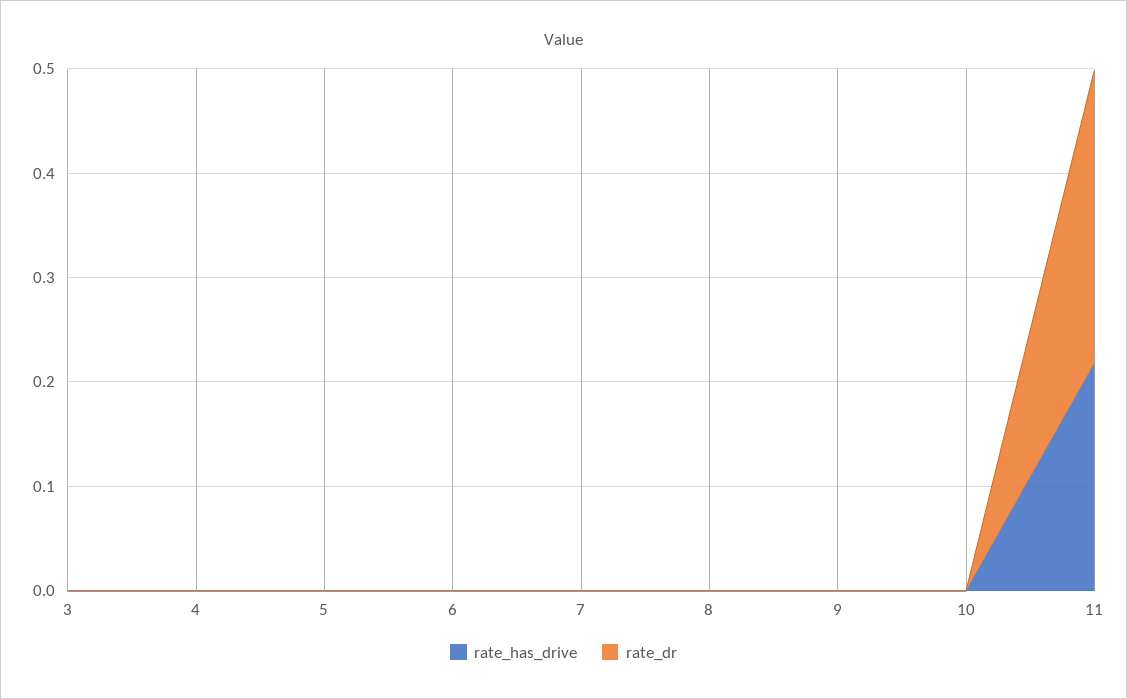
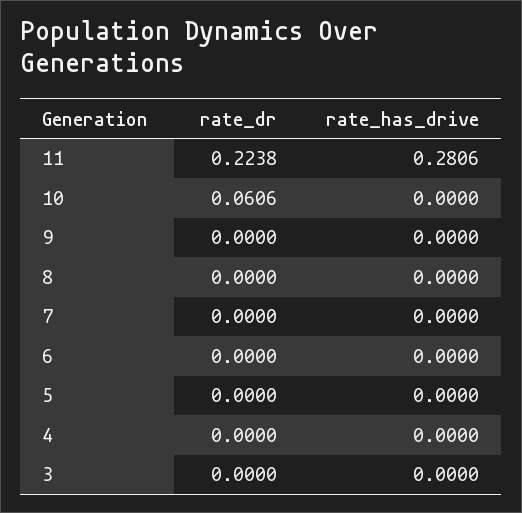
rate_dr, 10: 0 -> 0.0606
rate_has_drive, 11: 0.22 -> 0.2806
rate_dr, 11: 0.28 -> 0.2238

